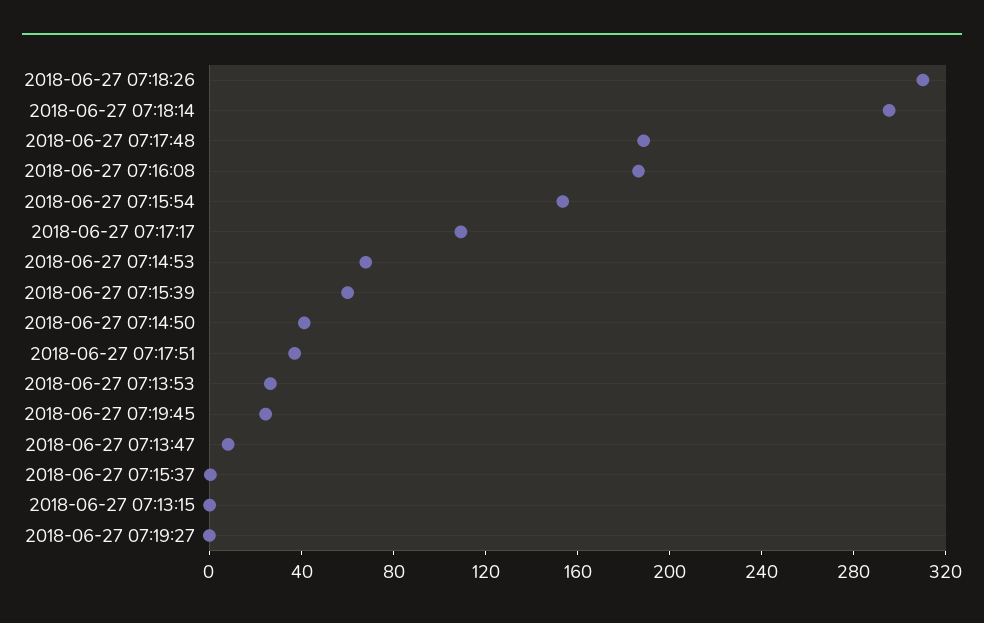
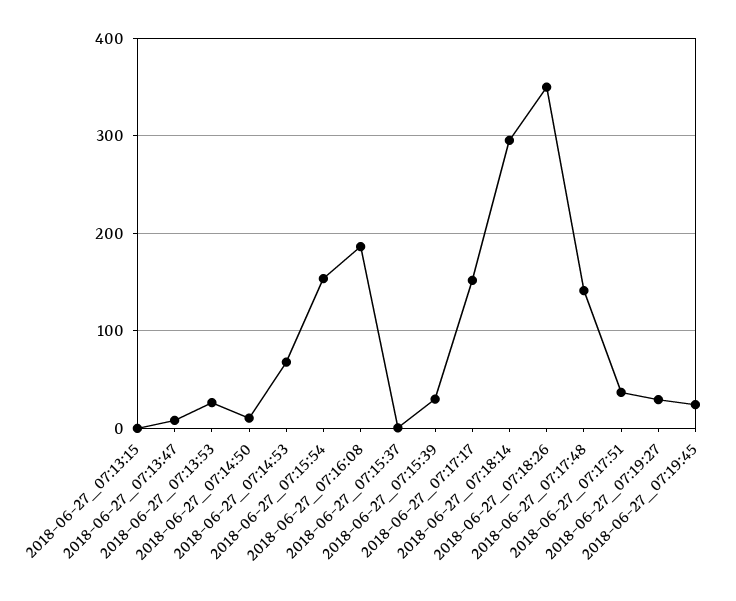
2018-06-27 07:18:26: 310 -> 350
2018-06-27 07:17:48: 190 -> 140
2018-06-27 07:17:17: 110 -> 150
2018-06-27 07:15:39: 60 -> 30
2018-06-27 07:14:50: 40 -> 10
2018-06-27 07:19:27: 0 -> 30

